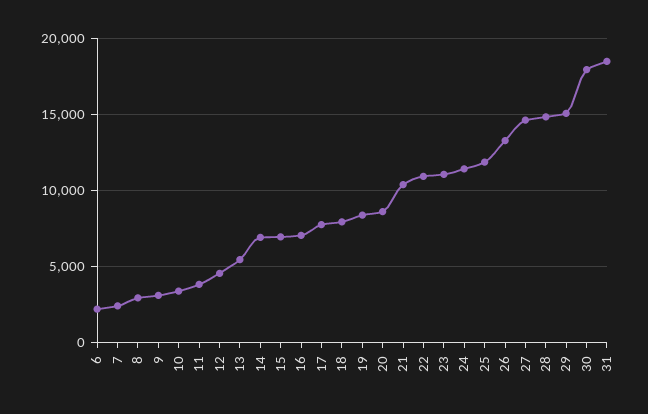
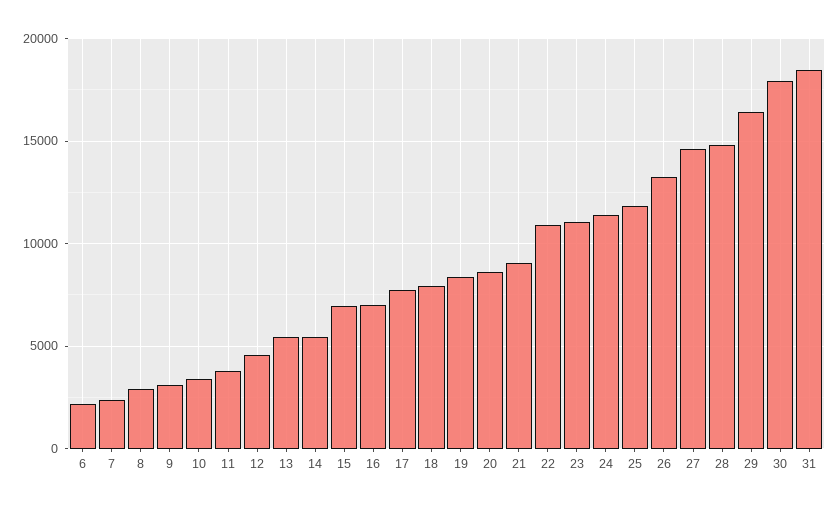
14: 7000 -> 5500
21: 10500 -> 9000
29: 15000 -> 16500

